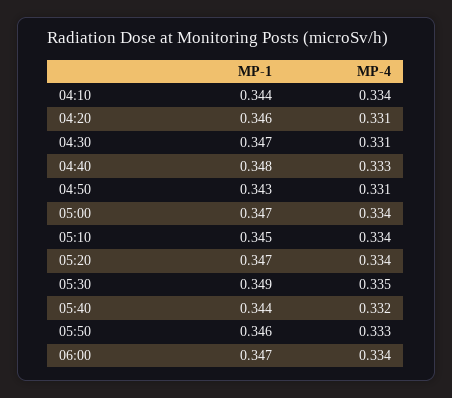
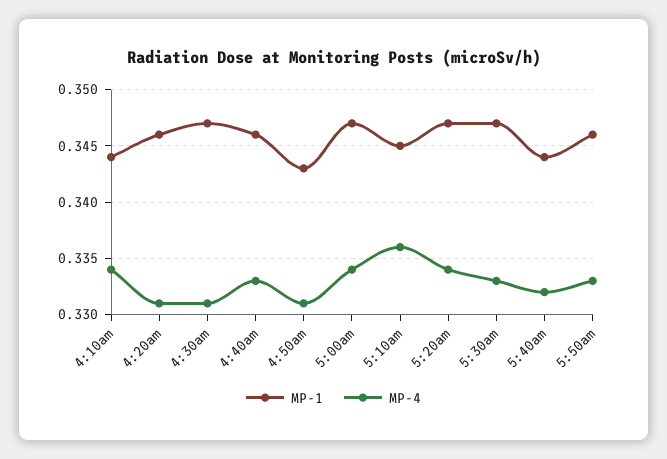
MP-1, 04:40: 0.348 -> 0.346
MP-4, 05:10: 0.334 -> 0.336
MP-1, 05:30: 0.349 -> 0.347
MP-4, 05:30: 0.335 -> 0.333
MP-1, 06:00: 0.347 -> none
MP-4, 06:00: 0.334 -> none

